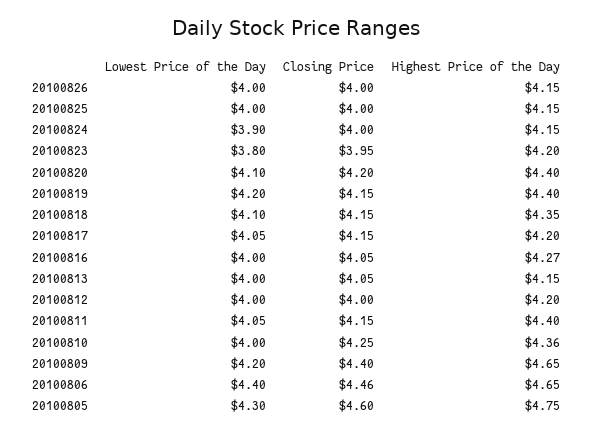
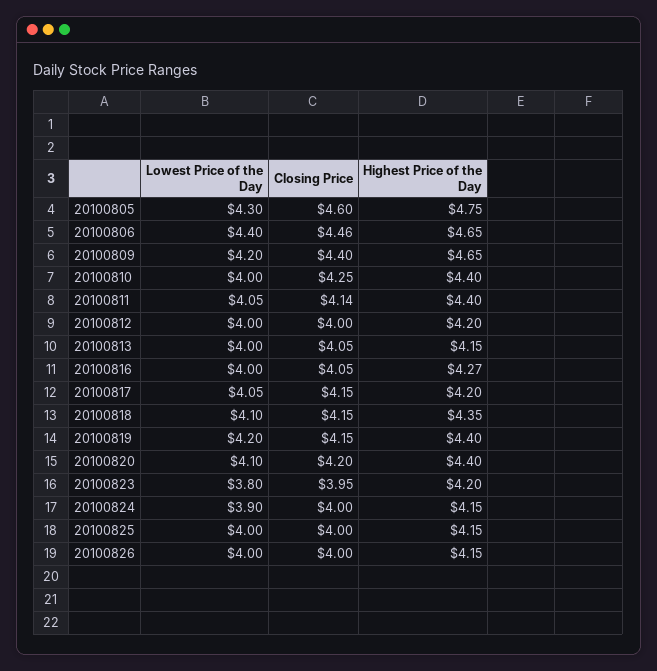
Closing Price, 20100811: 4.15 -> 4.14
Highest Price of the Day, 20100810: 4.36 -> 4.4

